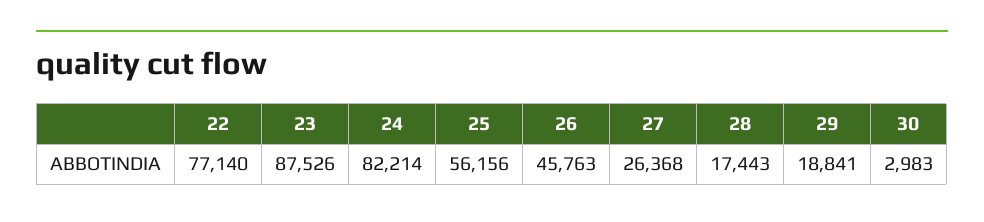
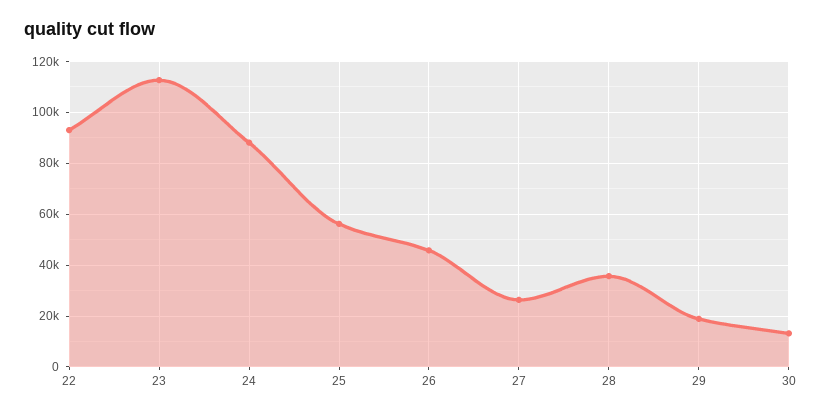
22: 77140 -> 92500
23: 87526 -> 112500
24: 82214 -> 87500
28: 17443 -> 35000
30: 2983 -> 12500

